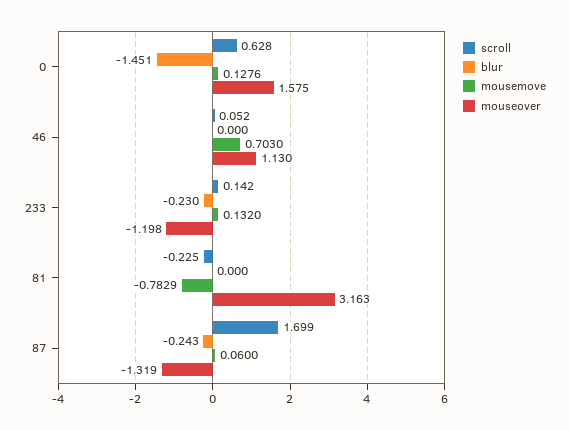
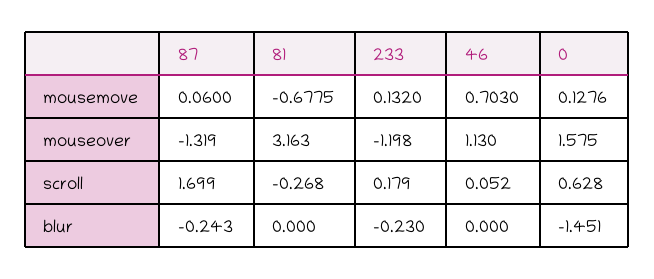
scroll, 233: 0.142 -> 0.179
scroll, 81: -0.225 -> -0.268
mousemove, 81: -0.7829 -> -0.6775

